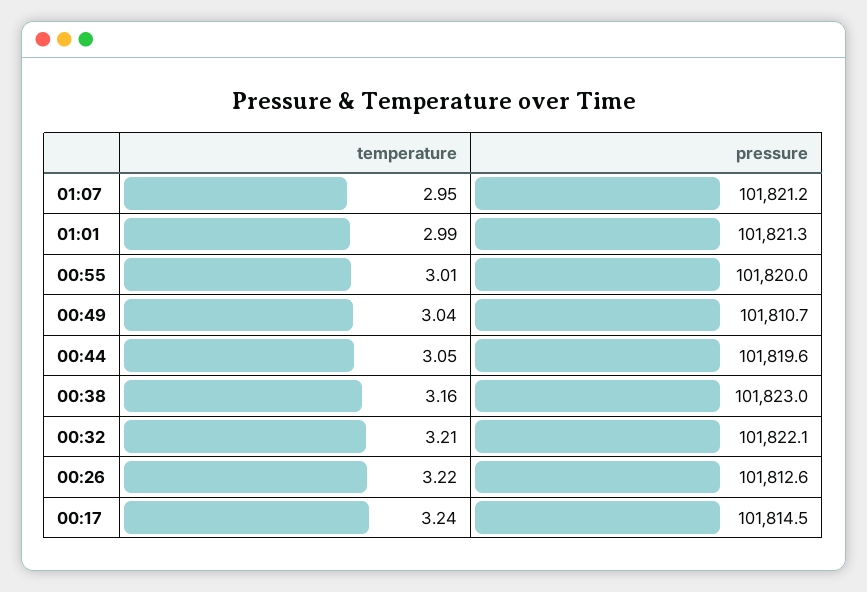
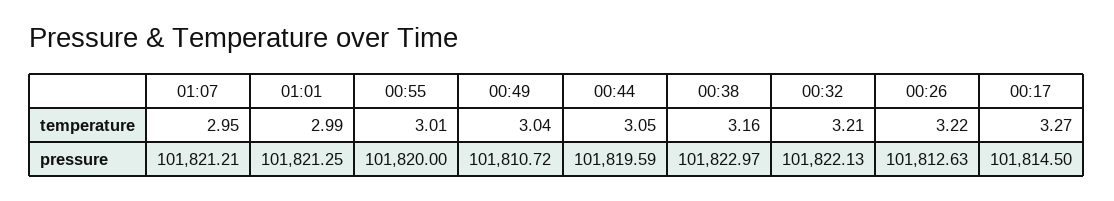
temperature, 00:17: 3.24 -> 3.27

